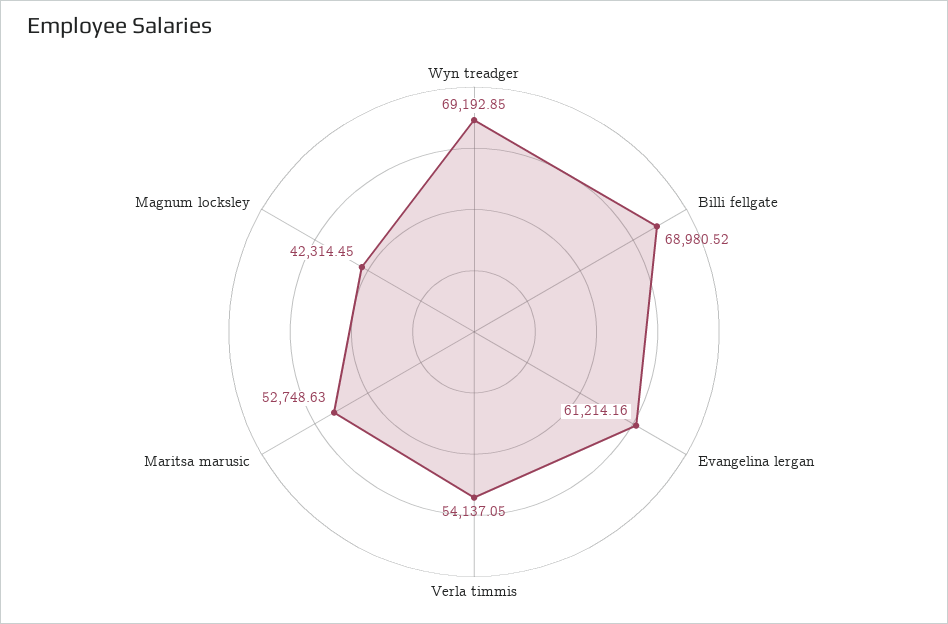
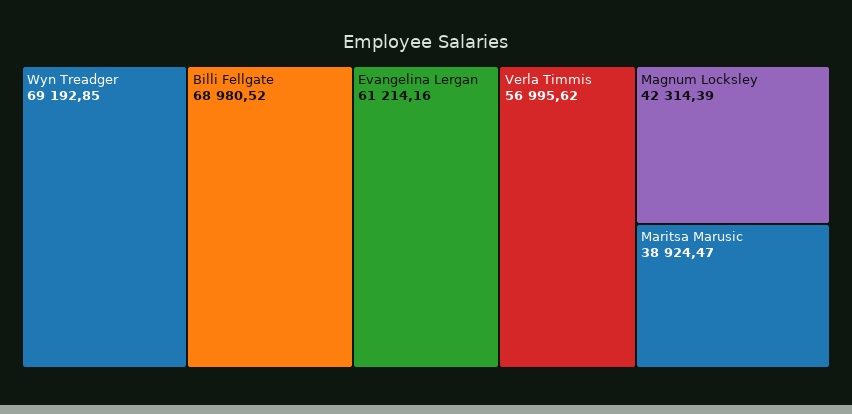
Verla timmis: 54137.05 -> 56995.62
Maritsa marusic: 52748.63 -> 38924.47
Magnum locksley: 42314.45 -> 42314.39

